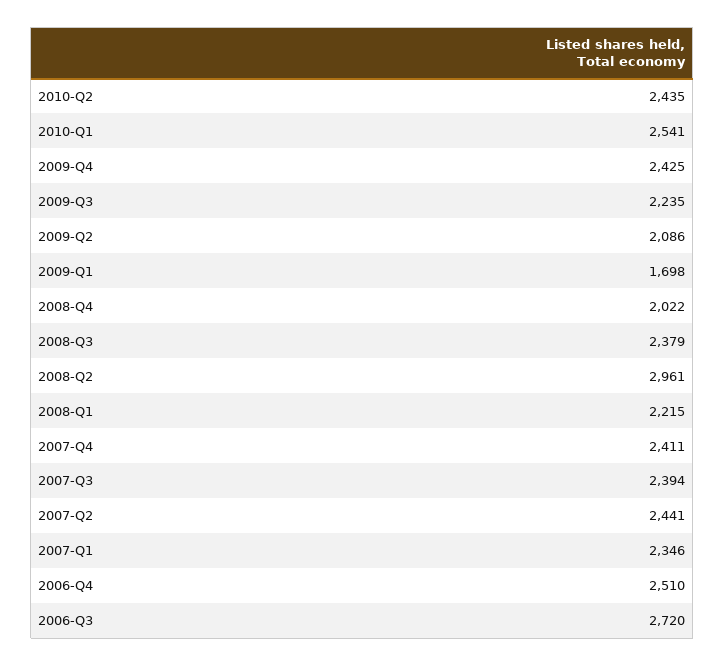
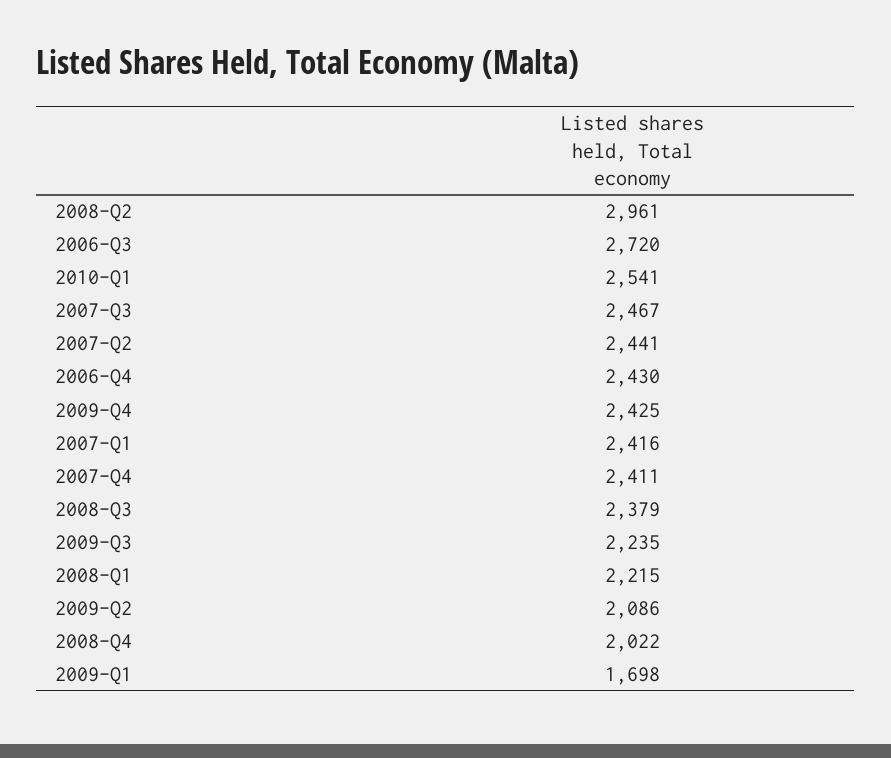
2010-Q2: 2435 -> none
2007-Q3: 2394 -> 2467
2007-Q1: 2346 -> 2416
2006-Q4: 2510 -> 2430

